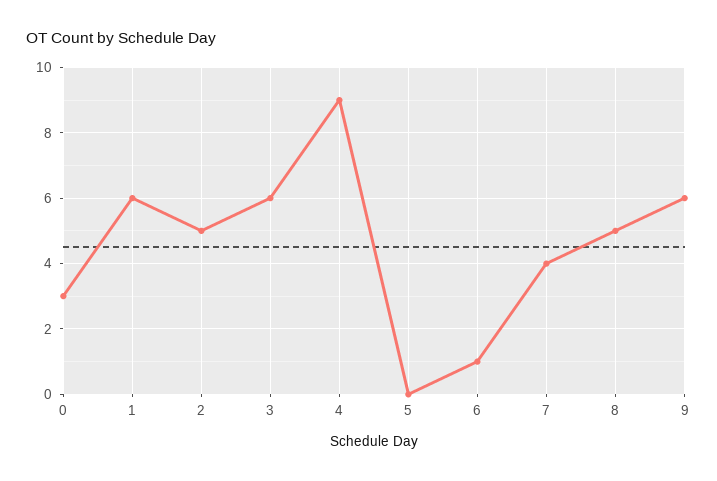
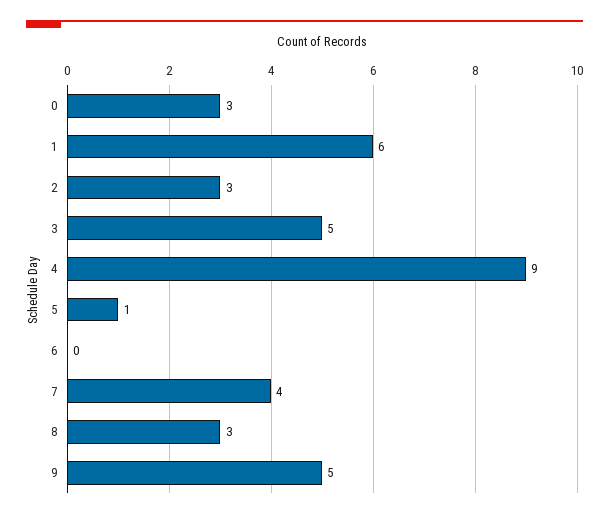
2: 5 -> 3
3: 6 -> 5
5: 0 -> 1
6: 1 -> 0
8: 5 -> 3
9: 6 -> 5

